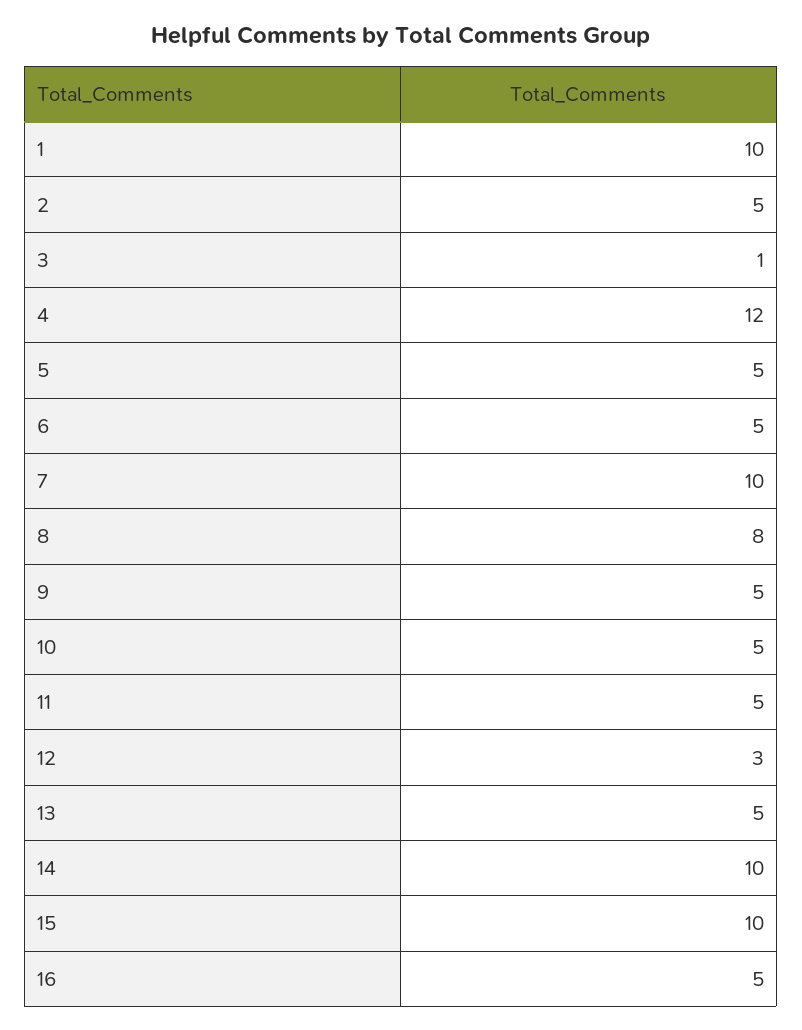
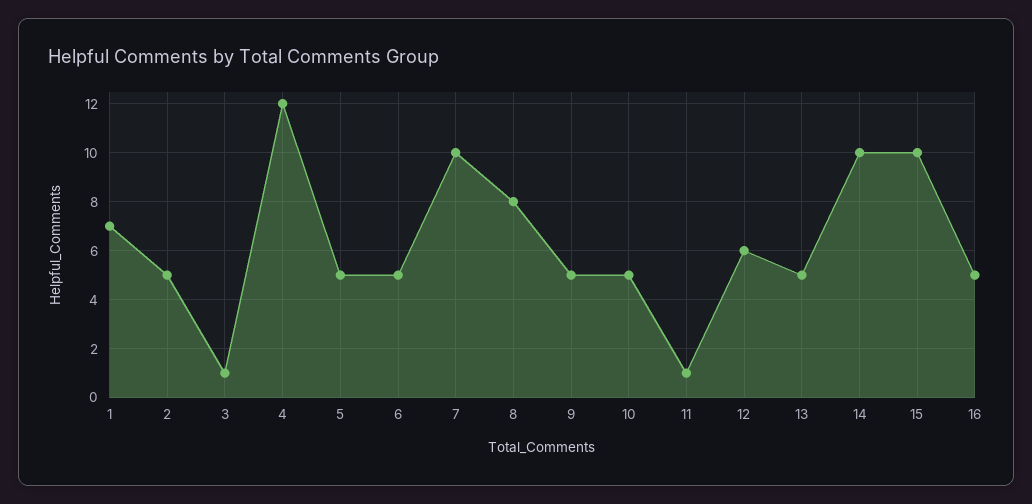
1: 10 -> 7
11: 5 -> 1
12: 3 -> 6

